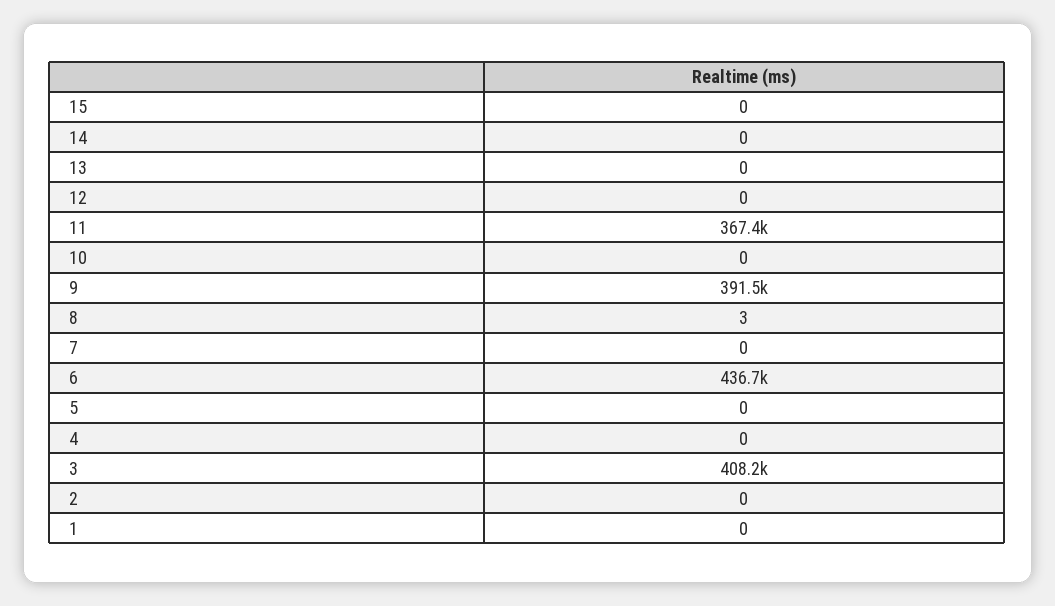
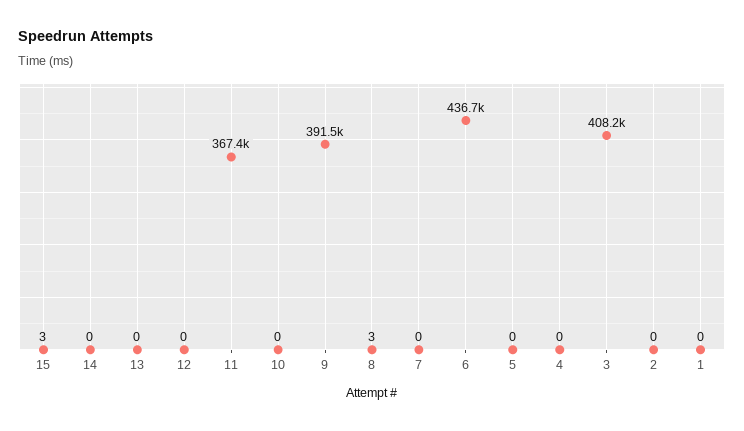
15: 0 -> 3

